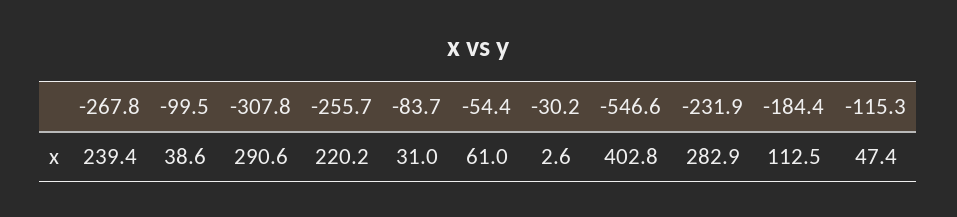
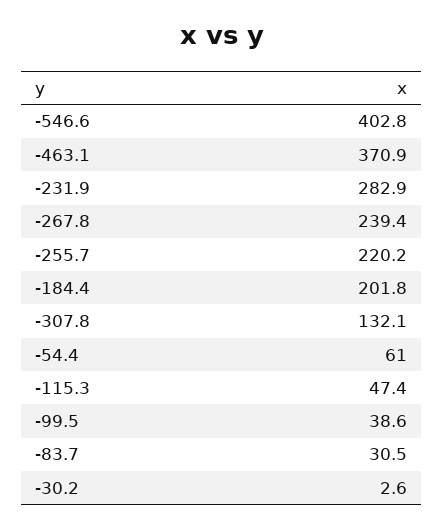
-307.8: 290.6 -> 132.1
-83.7: 31 -> 30.5
-184.4: 112.5 -> 201.8
-463.1: none -> 370.9

